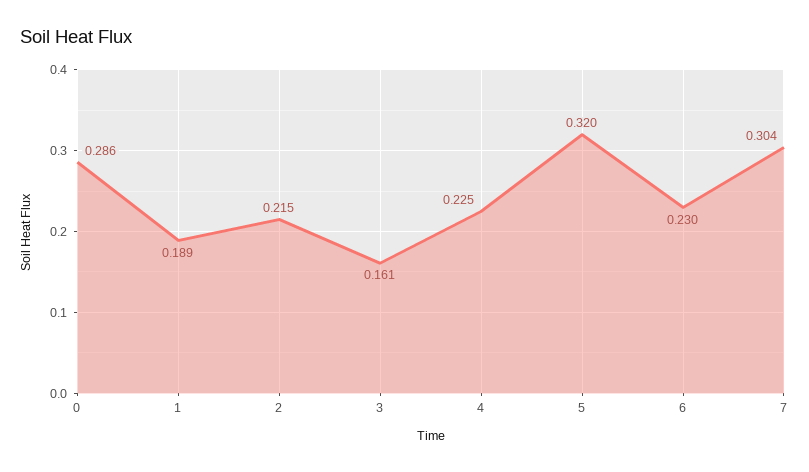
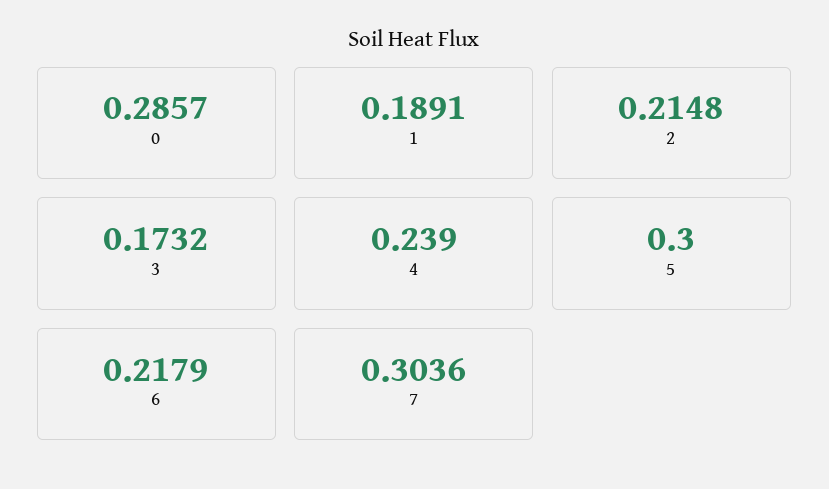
3: 0.161 -> 0.1732
4: 0.225 -> 0.239
5: 0.32 -> 0.3
6: 0.23 -> 0.2179

